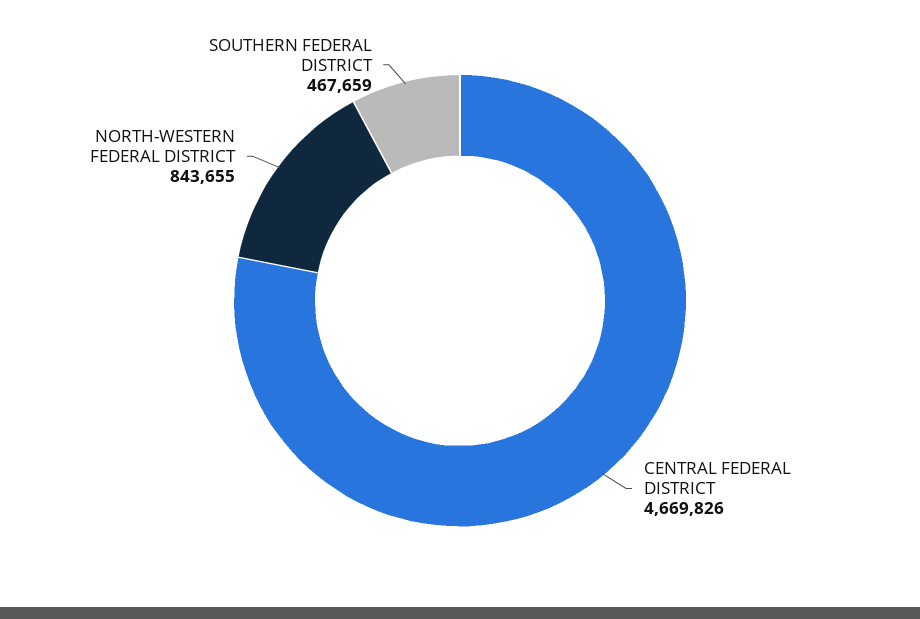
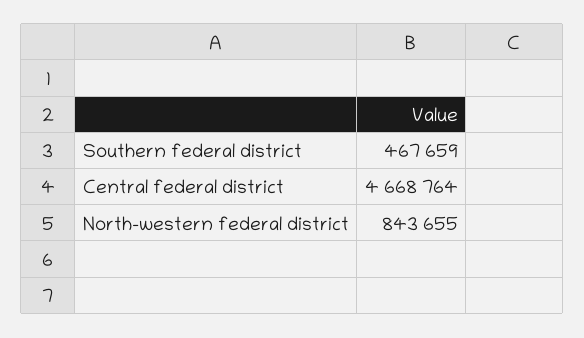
CENTRAL FEDERAL DISTRICT: 4669826 -> 4668764

